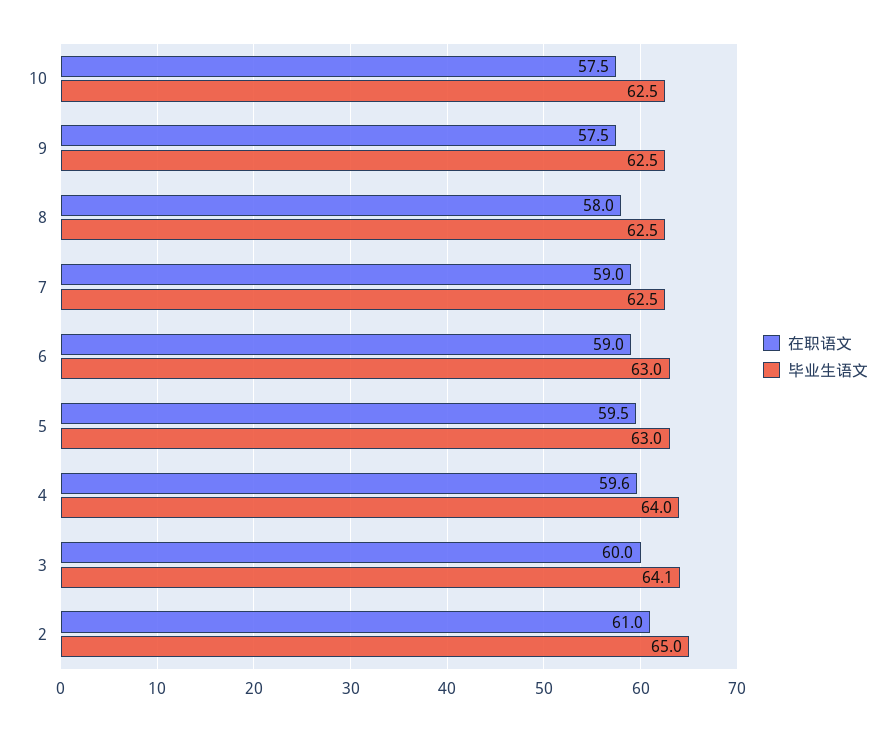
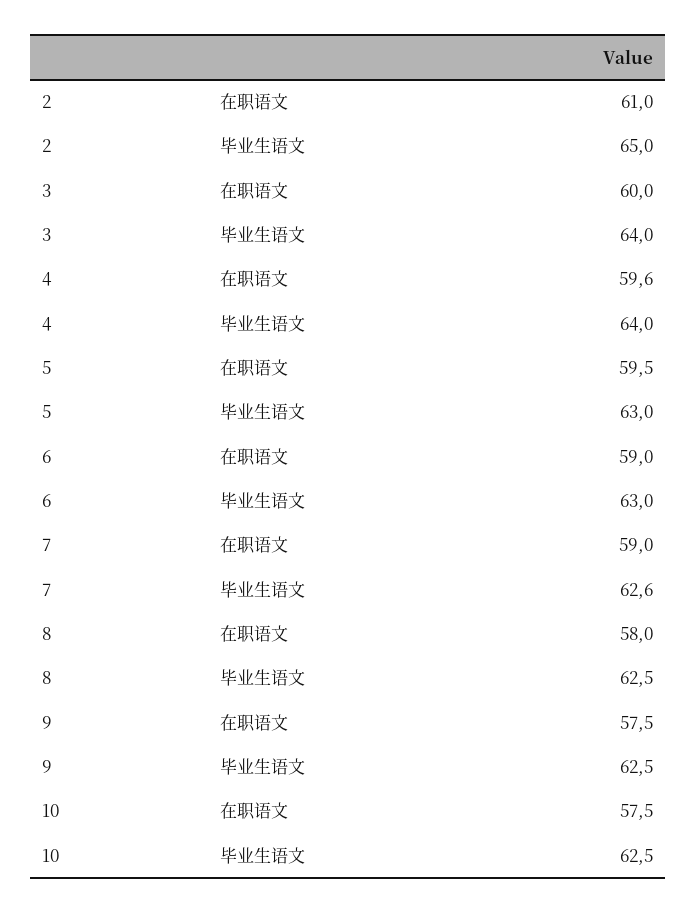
毕业生语文, 7: 62.5 -> 62.6
毕业生语文, 3: 64.1 -> 64

